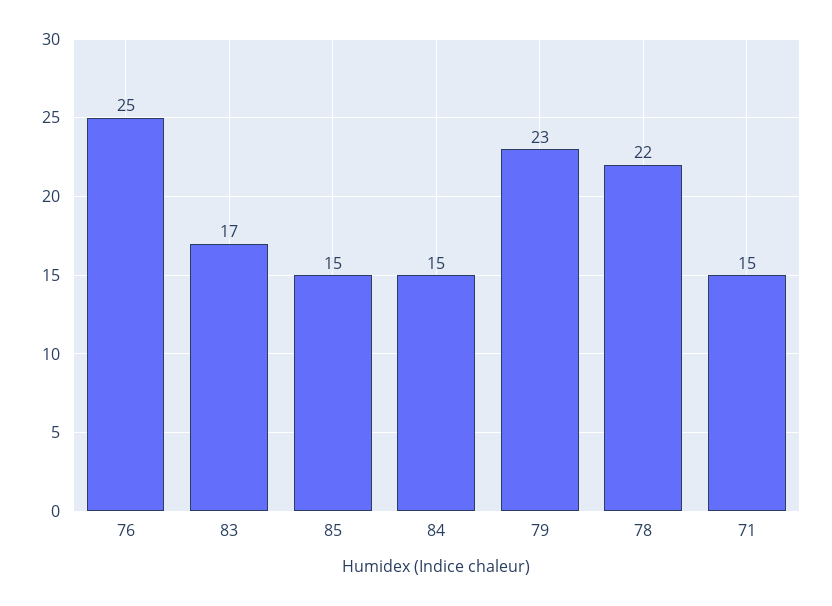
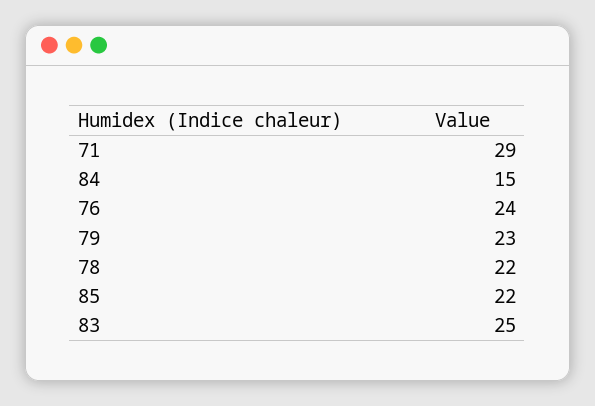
76: 25 -> 24
83: 17 -> 25
85: 15 -> 22
71: 15 -> 29

